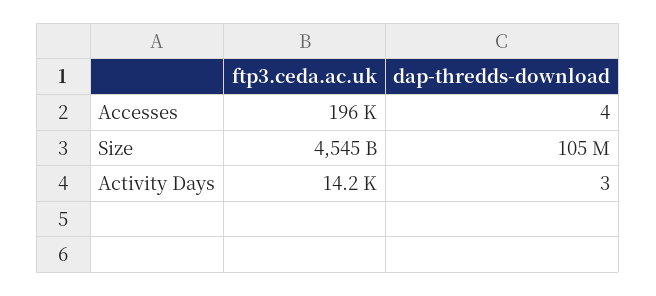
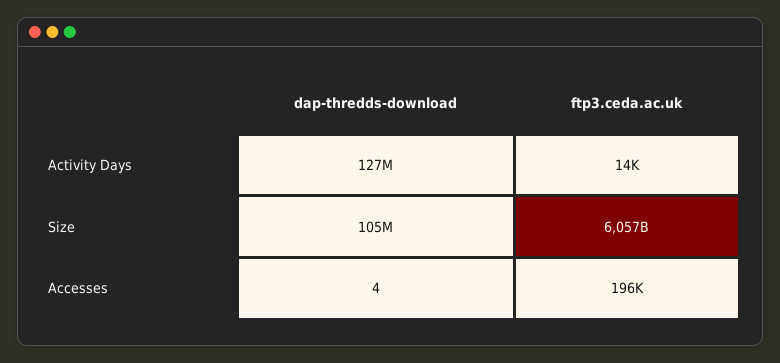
ftp3.ceda.ac.uk, Size: 4545000000000 -> 6057000000000
dap-thredds-download, Activity Days: 3 -> 127000000

